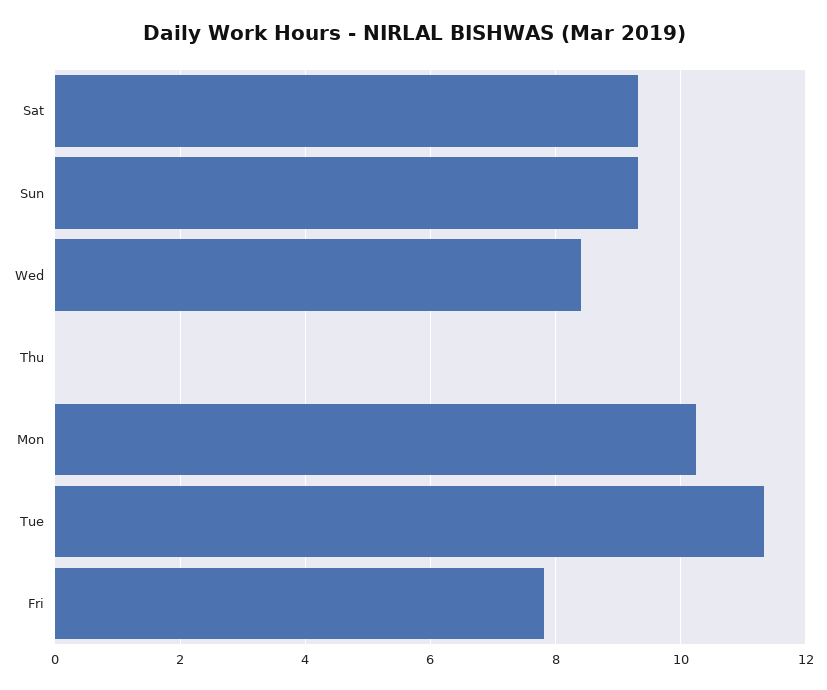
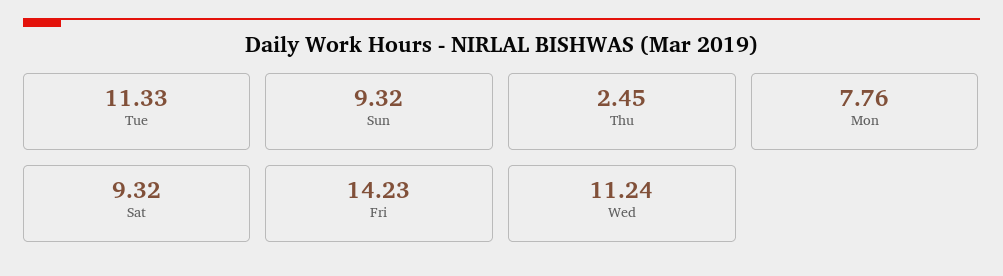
Wed: 8.4 -> 11.24
Thu: 0 -> 2.45
Mon: 10.2 -> 7.76
Fri: 7.8 -> 14.23

